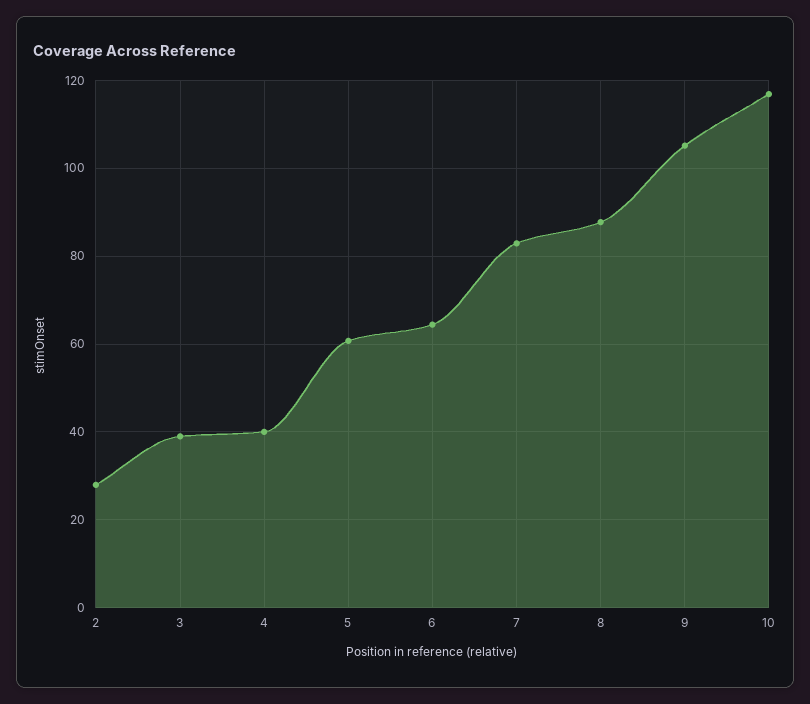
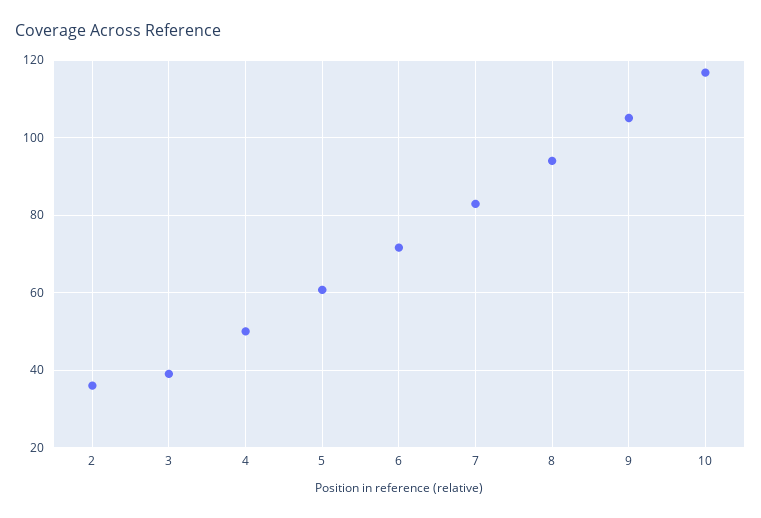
2: 28 -> 36
4: 40 -> 50
6: 64 -> 72
8: 88 -> 94

